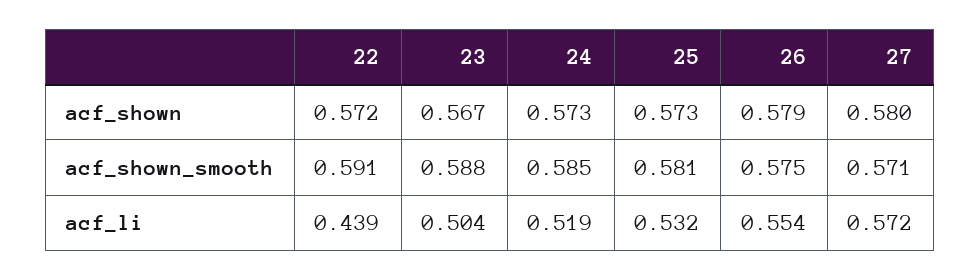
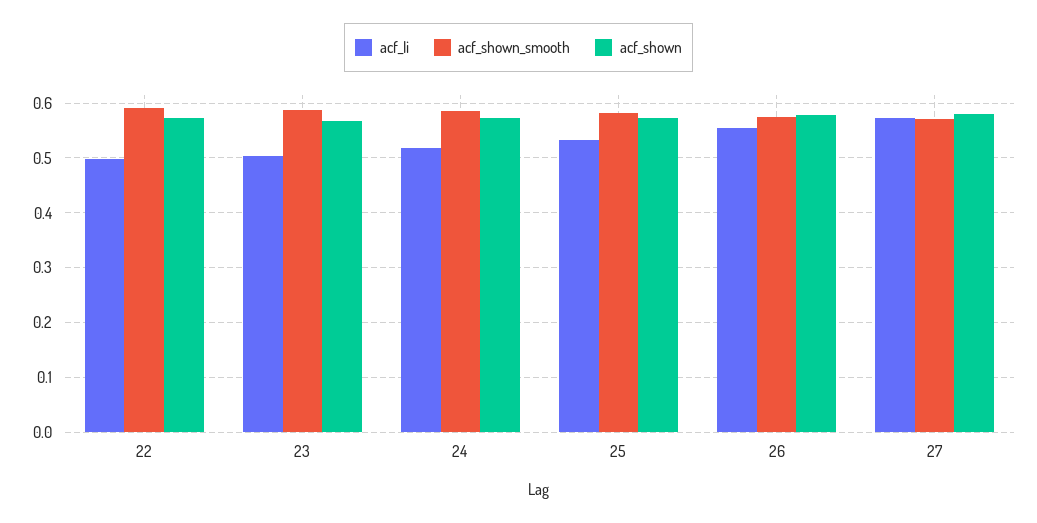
acf_li, 22: 0.439 -> 0.5

